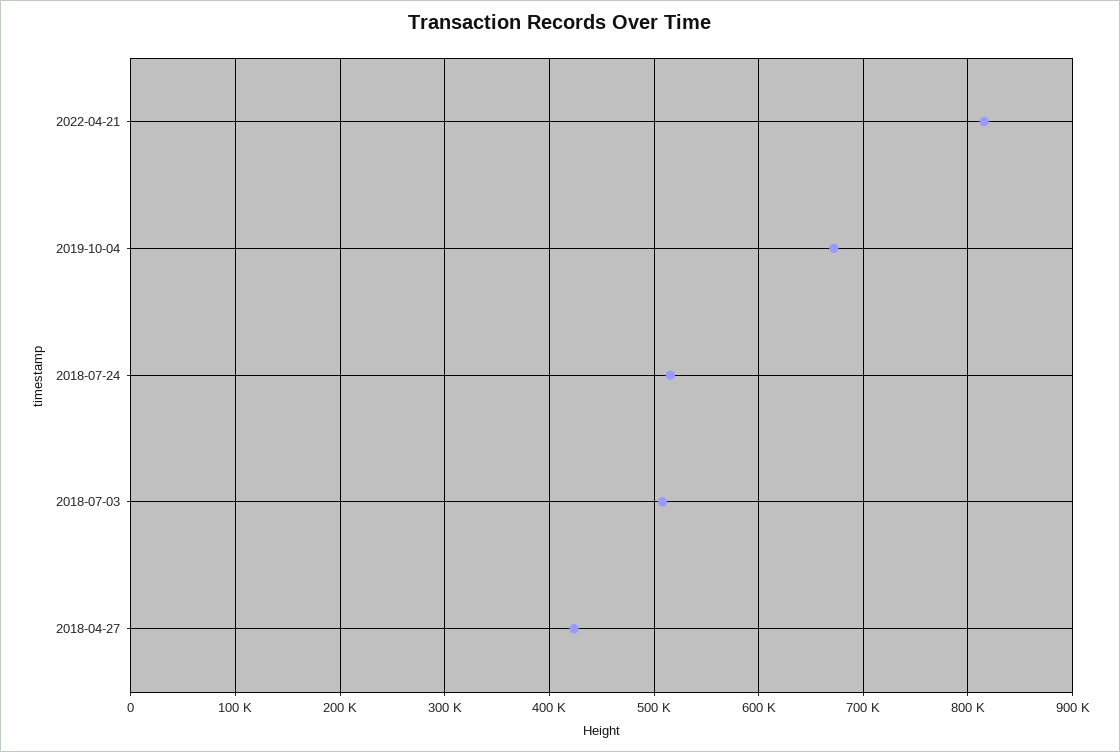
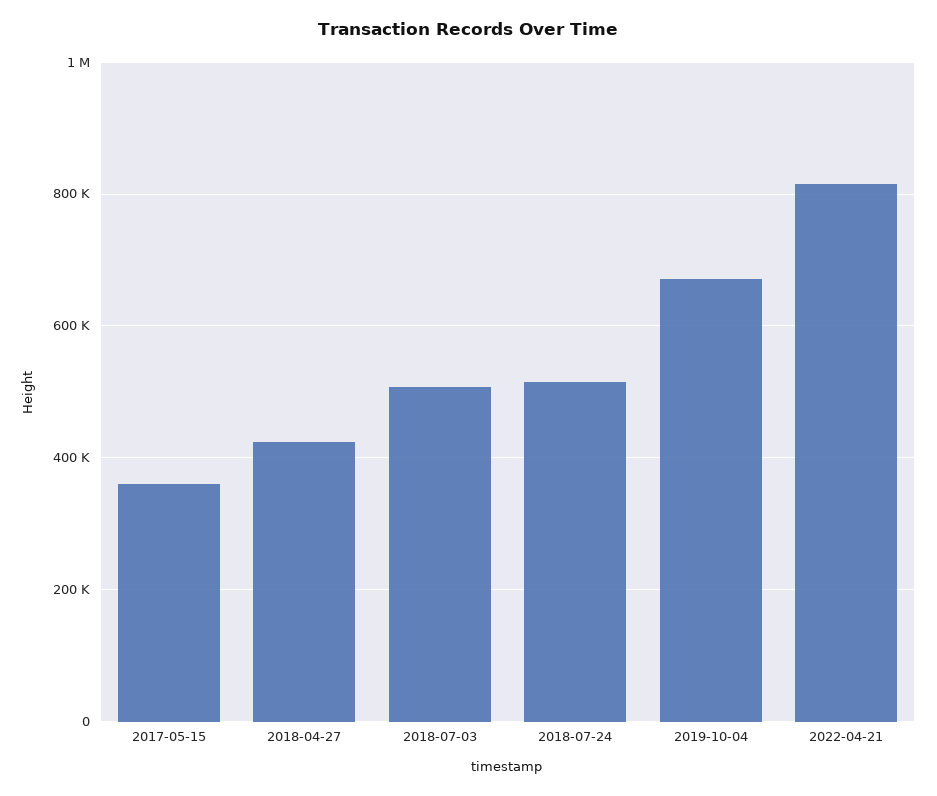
2017-05-15: none -> 360000

